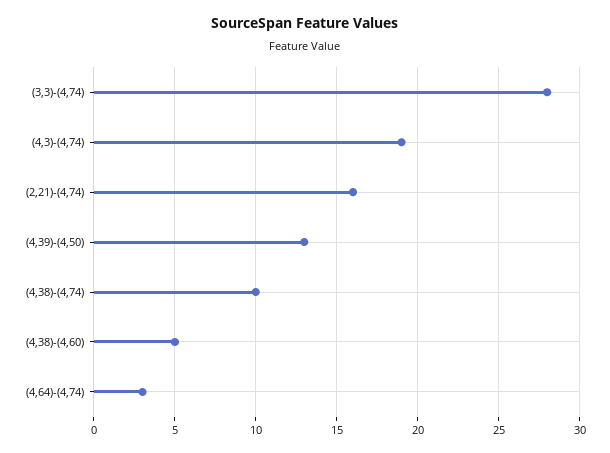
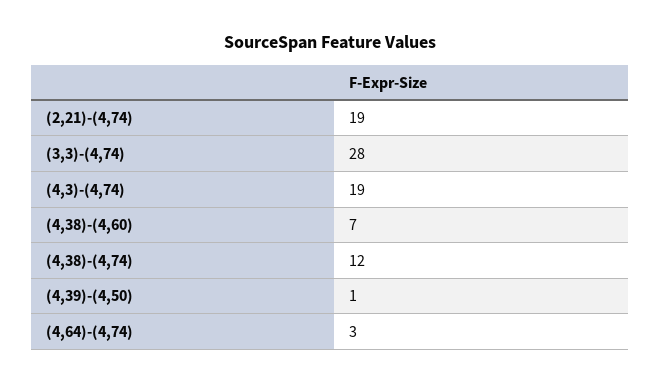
(2,21)-(4,74): 16 -> 19
(4,39)-(4,50): 13 -> 1
(4,38)-(4,74): 10 -> 12
(4,38)-(4,60): 5 -> 7

